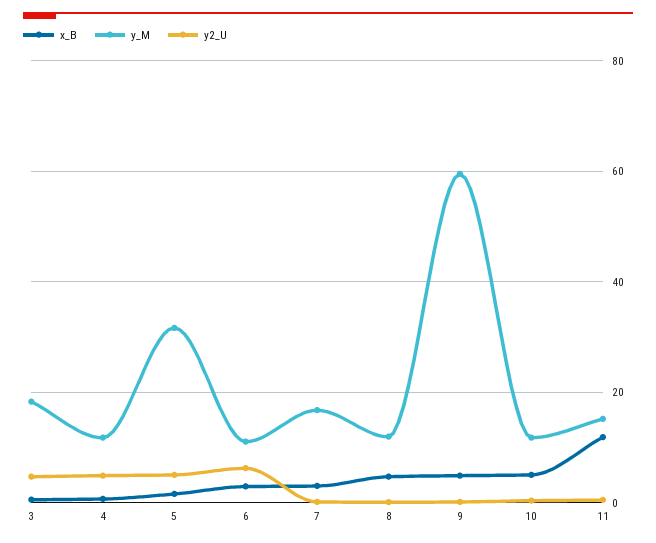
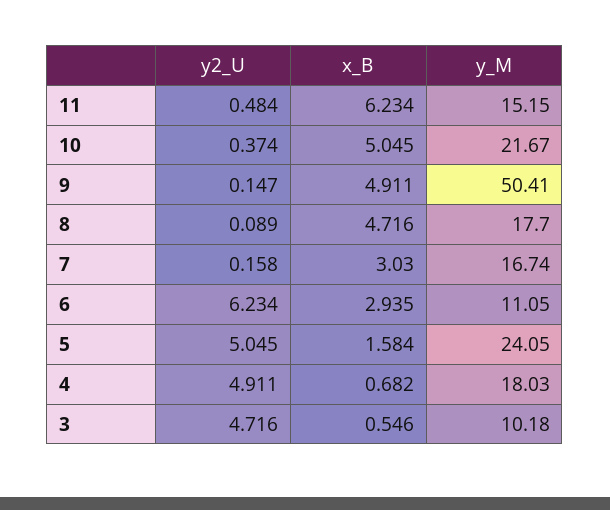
y_M, 3: 18 -> 10.18
y_M, 4: 12 -> 18.03
y_M, 5: 32 -> 24.05
y_M, 8: 12 -> 17.7
y_M, 9: 60 -> 50.41
y_M, 10: 12 -> 21.67
x_B, 11: 12 -> 6.234

